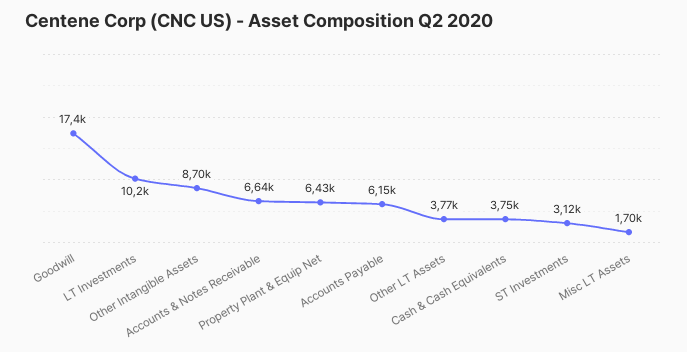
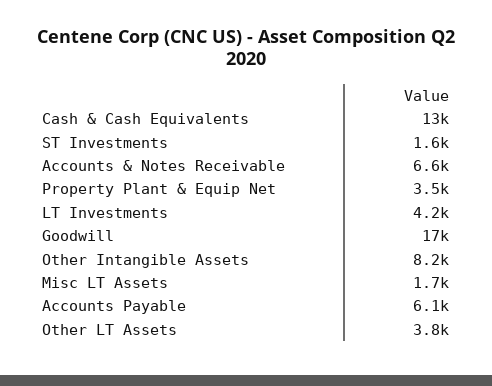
LT Investments: 10200 -> 4200
Other Intangible Assets: 8700 -> 8200
Property Plant & Equip Net: 6430 -> 3500
Cash & Cash Equivalents: 3750 -> 13000
ST Investments: 3120 -> 1600

